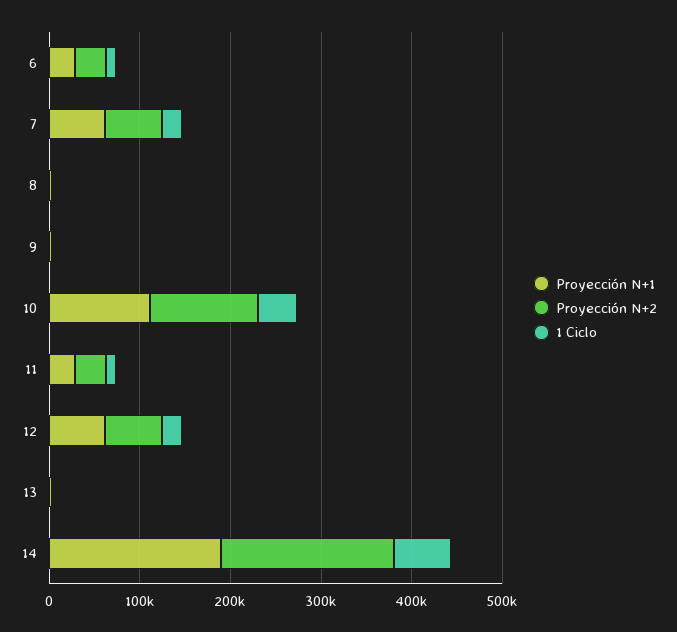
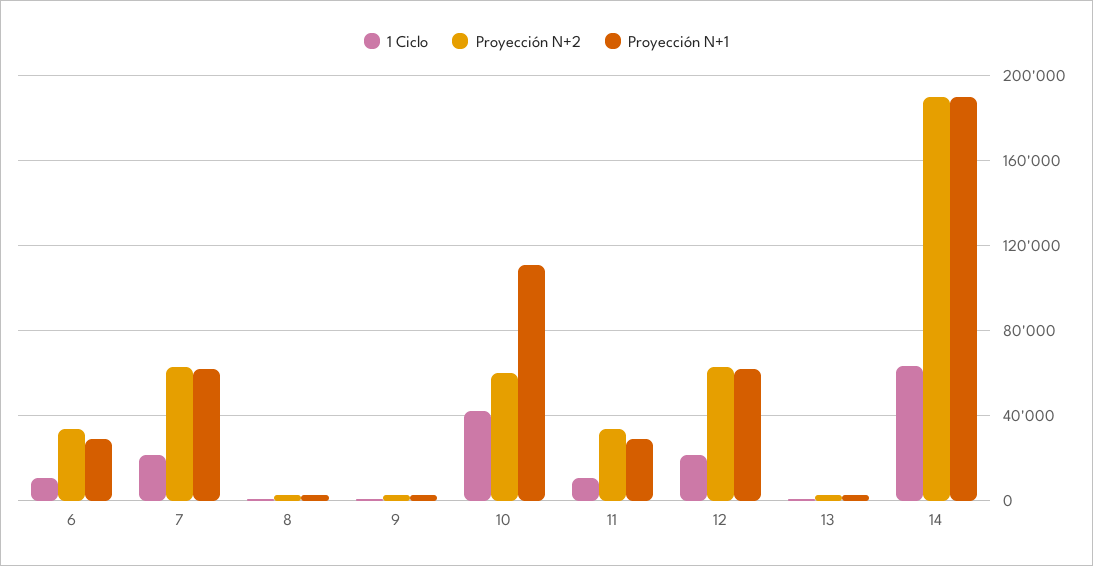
Proyección N+2, 10: 120000 -> 60000

